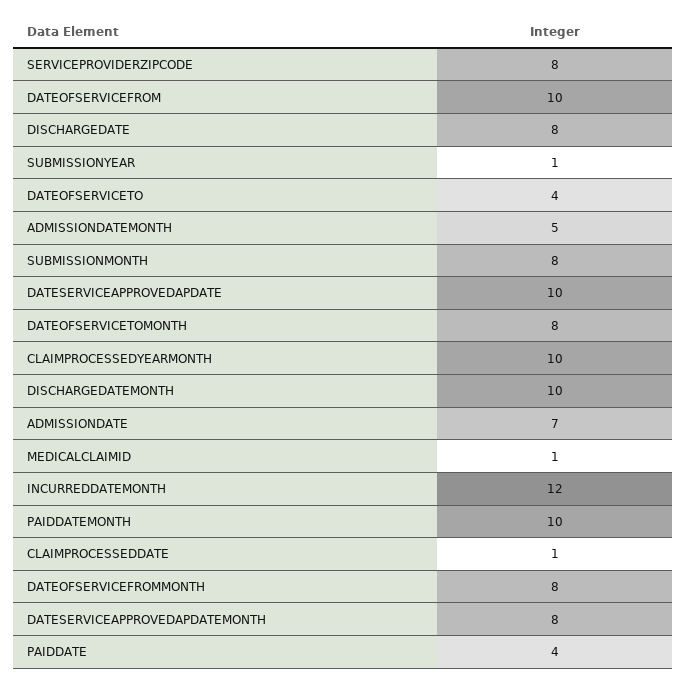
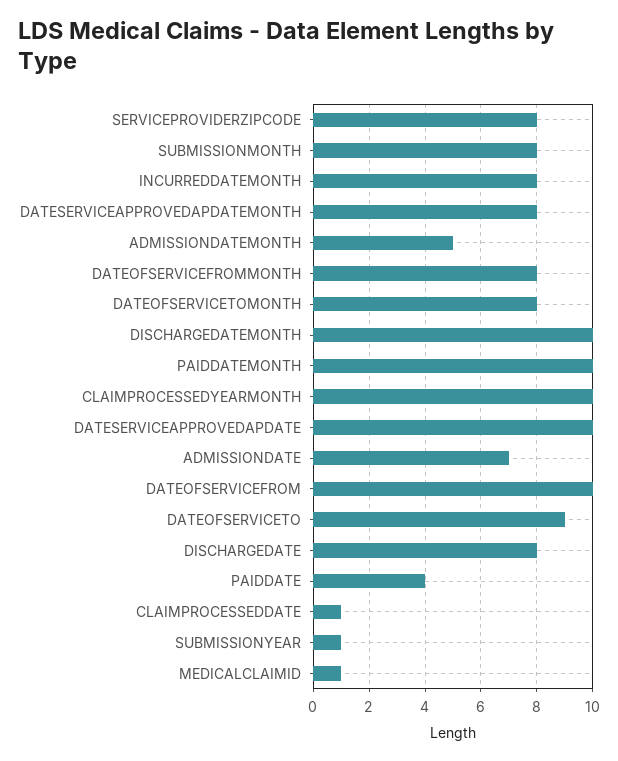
DATEOFSERVICETO: 4 -> 9
INCURREDDATEMONTH: 12 -> 8

